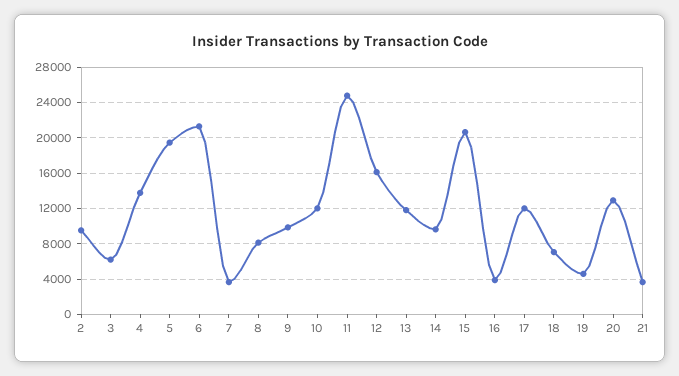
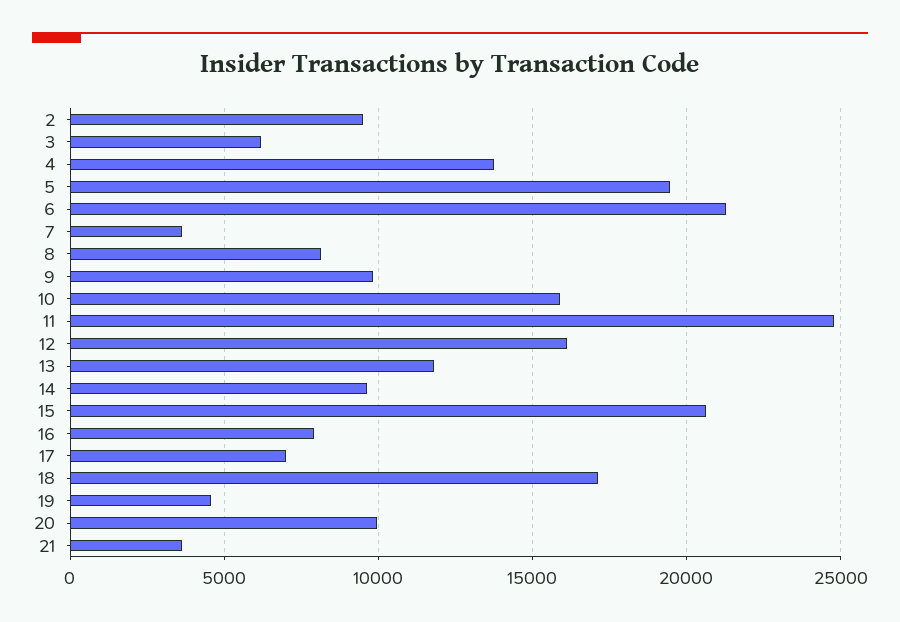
10: 12000 -> 16000
16: 4000 -> 8000
17: 12000 -> 7000
18: 7000 -> 17000
20: 13000 -> 10000

